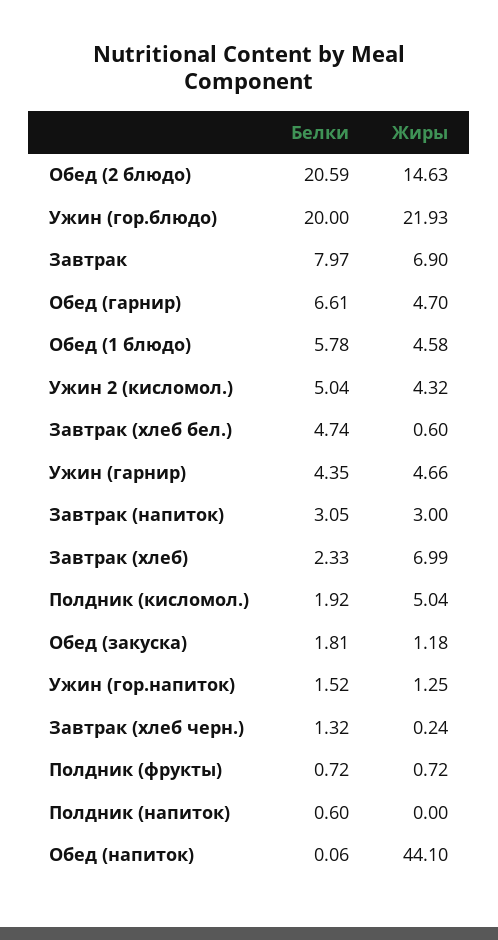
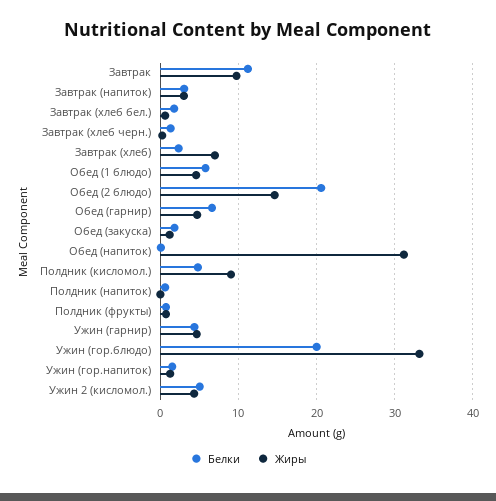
Жиры, Ужин (гор.блюдо): 21.93 -> 33
Белки, Завтрак: 7.97 -> 11
Жиры, Завтрак: 6.9 -> 10
Белки, Завтрак (хлеб бел.): 4.74 -> 2
Белки, Полдник (кисломол.): 1.92 -> 5
Жиры, Полдник (кисломол.): 5.04 -> 9
Жиры, Обед (напиток): 44.1 -> 31

